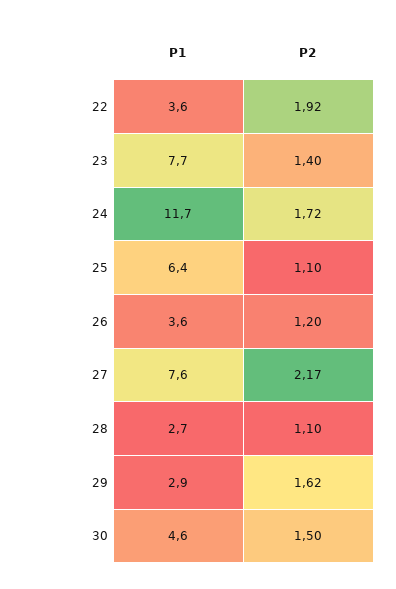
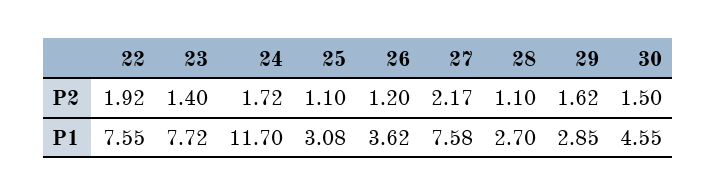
P1, 22: 3.6 -> 7.55
P1, 25: 6.4 -> 3.08

